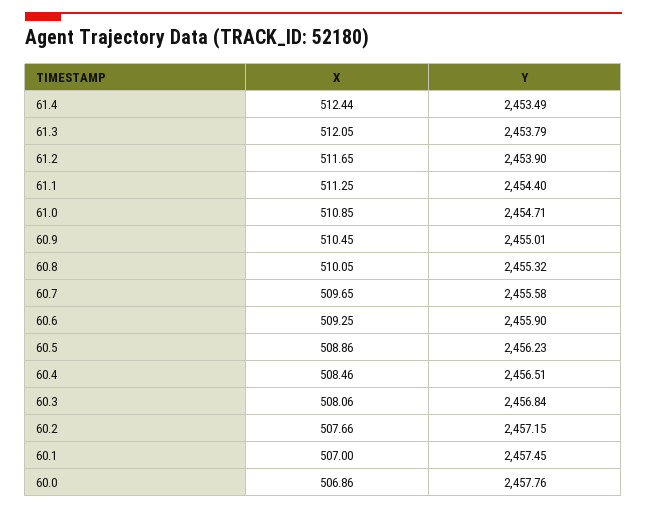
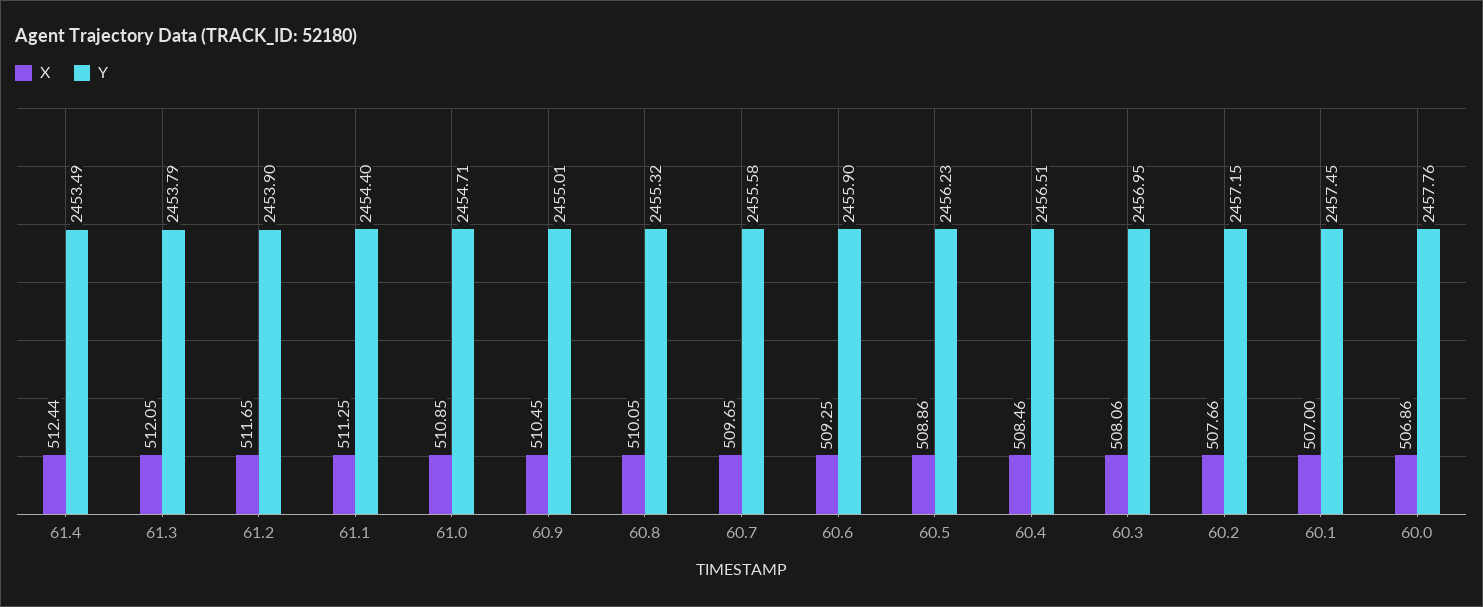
Y, 60.3: 2456.84 -> 2456.95

